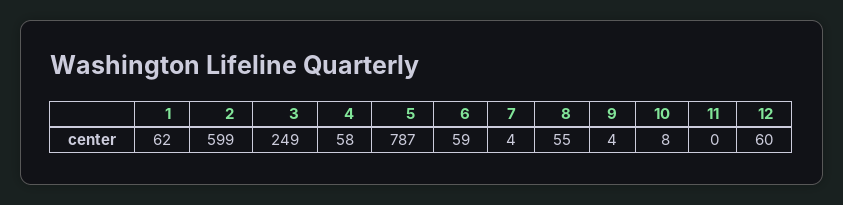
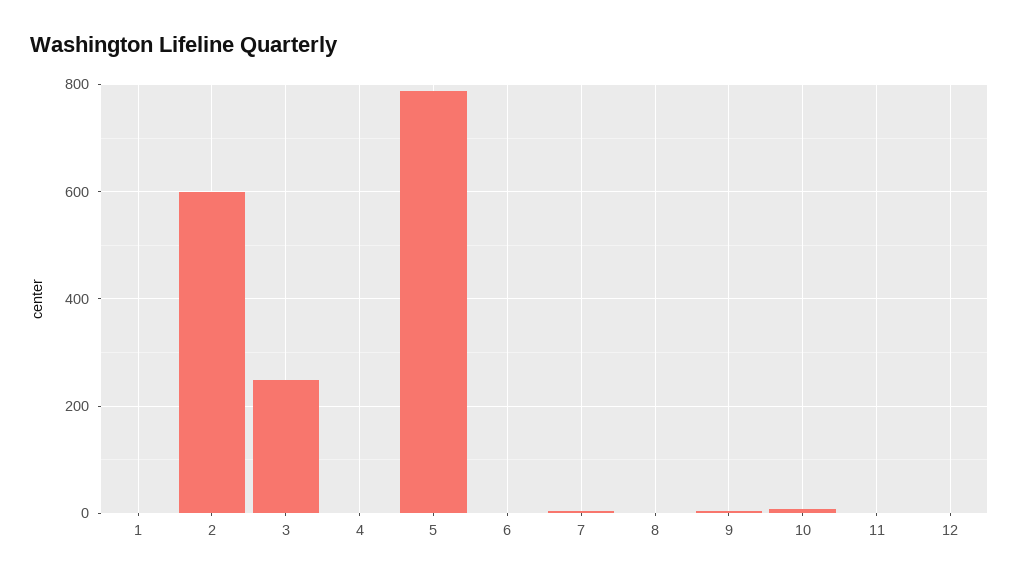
1: 62 -> 0
4: 58 -> 0
6: 59 -> 0
8: 55 -> 0
12: 60 -> 0

